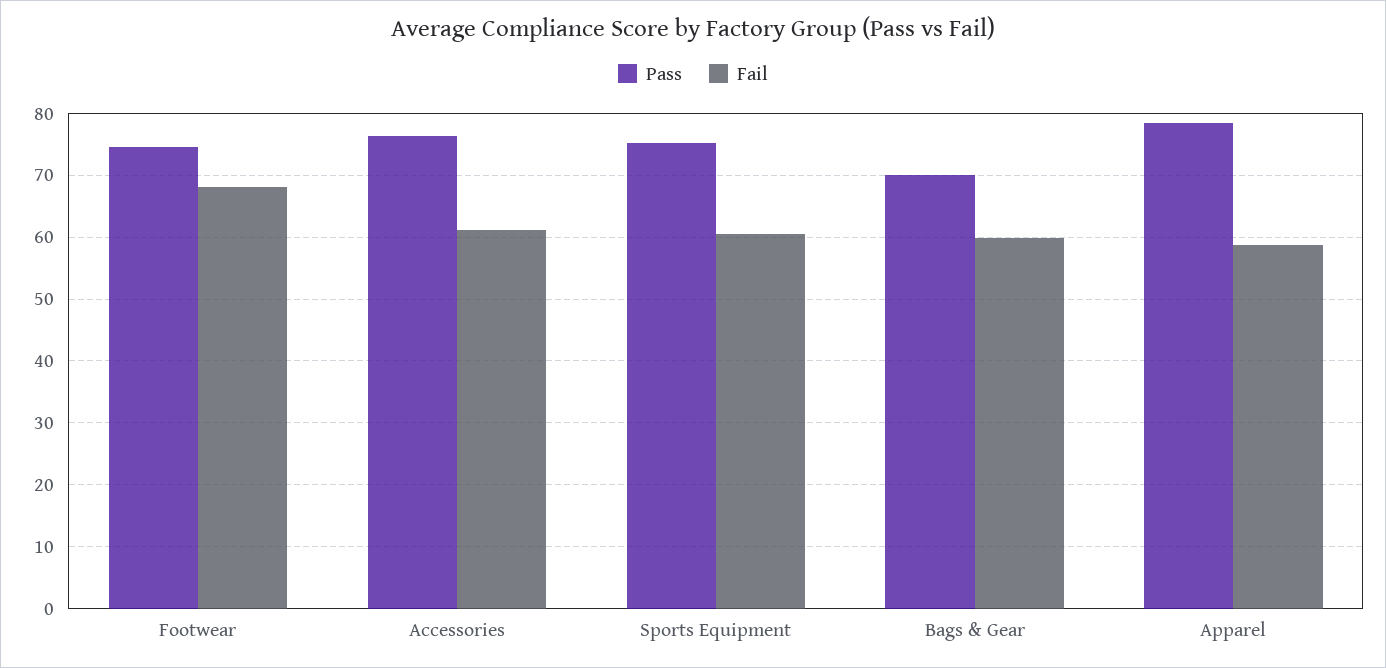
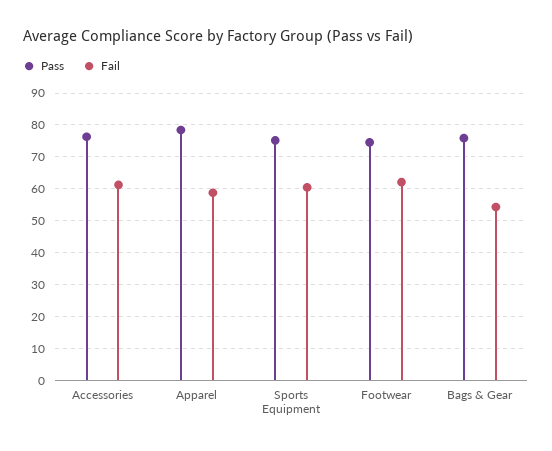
Fail, Footwear: 68 -> 62
Pass, Bags & Gear: 70 -> 76
Fail, Bags & Gear: 60 -> 54

